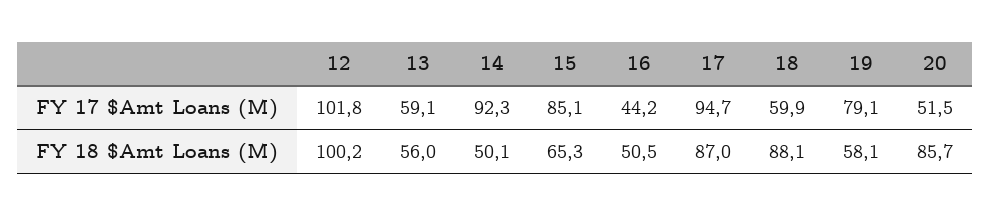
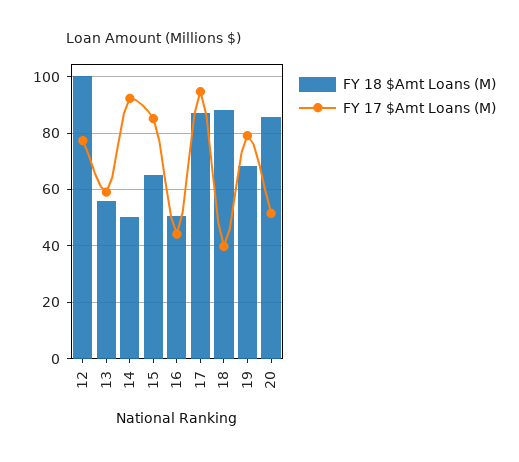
FY 17 $Amt Loans (M), 12: 101.8 -> 77.5
FY 17 $Amt Loans (M), 18: 59.9 -> 40
FY 18 $Amt Loans (M), 19: 58.1 -> 67.5

